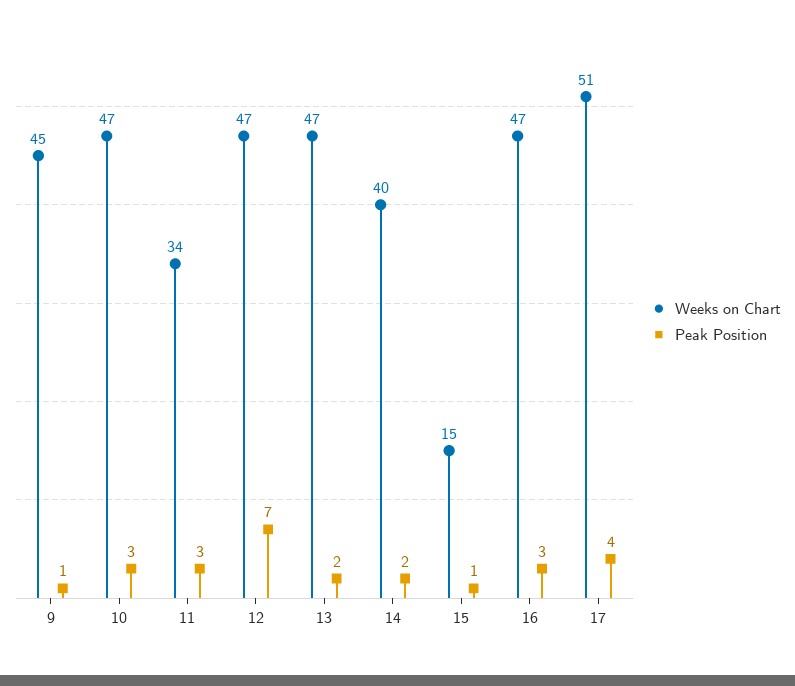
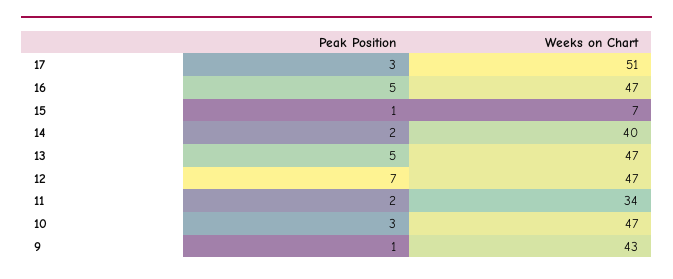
Weeks on Chart, 9: 45 -> 43
Peak Position, 11: 3 -> 2
Peak Position, 13: 2 -> 5
Weeks on Chart, 15: 15 -> 7
Peak Position, 16: 3 -> 5
Peak Position, 17: 4 -> 3

